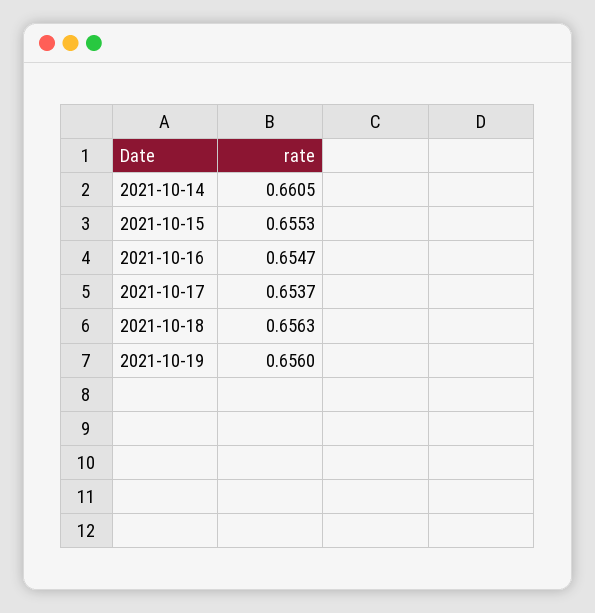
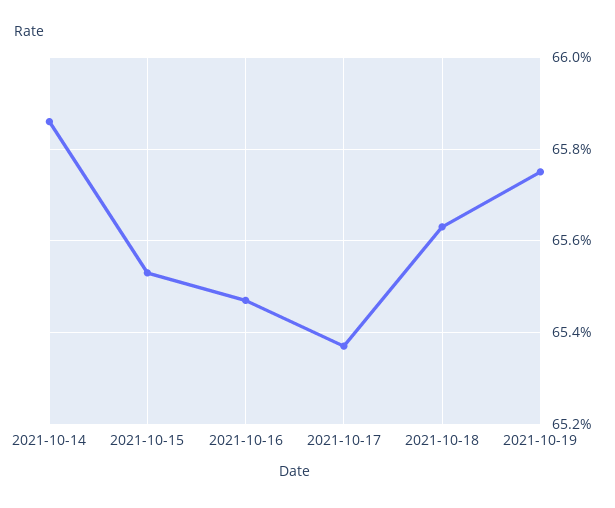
2021-10-14: 0.6605 -> 0.6585
2021-10-19: 0.656 -> 0.6575

